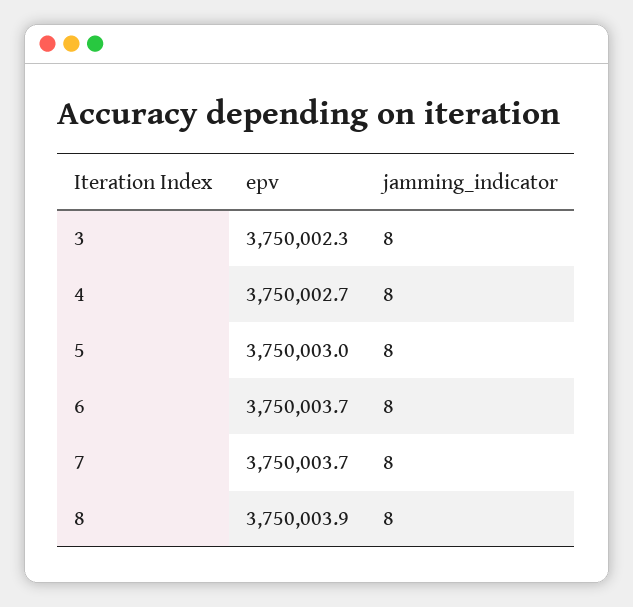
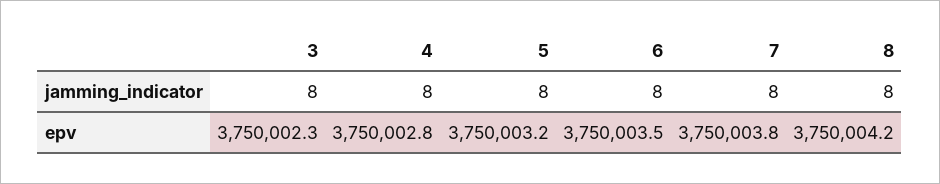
epv, 4: 3750002.7 -> 3750002.8
epv, 5: 3750003 -> 3750003.2
epv, 6: 3750003.7 -> 3750003.5
epv, 7: 3750003.7 -> 3750003.8
epv, 8: 3750003.9 -> 3750004.2

